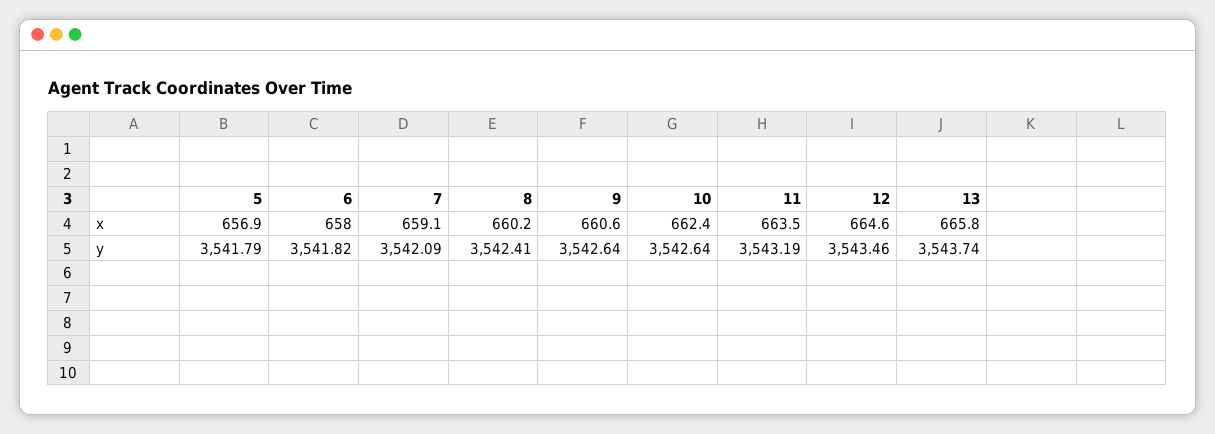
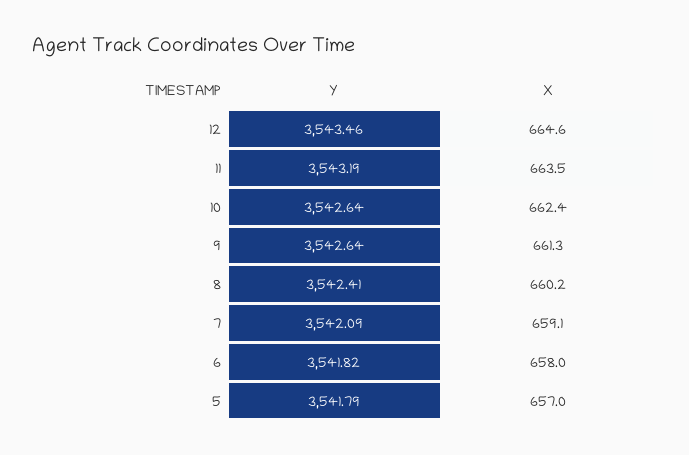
5, x: 656.9 -> 657
9, x: 660.6 -> 661.3
13, x: 665.8 -> none
13, y: 3543.74 -> none

